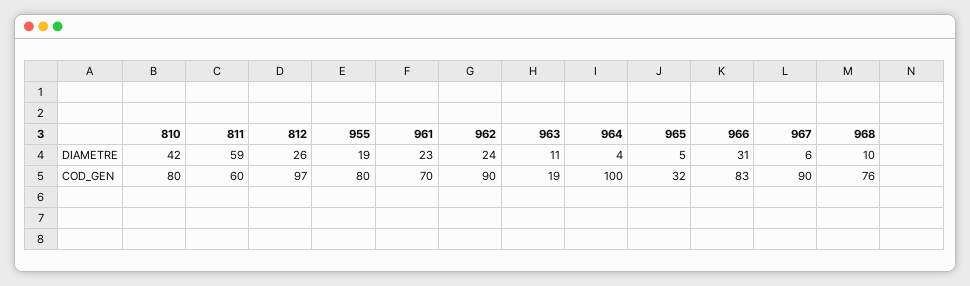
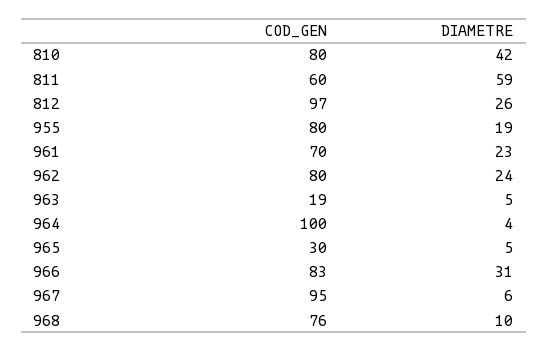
963, DIAMETRE: 11 -> 5
962, COD_GEN: 90 -> 80
965, COD_GEN: 32 -> 30
967, COD_GEN: 90 -> 95

